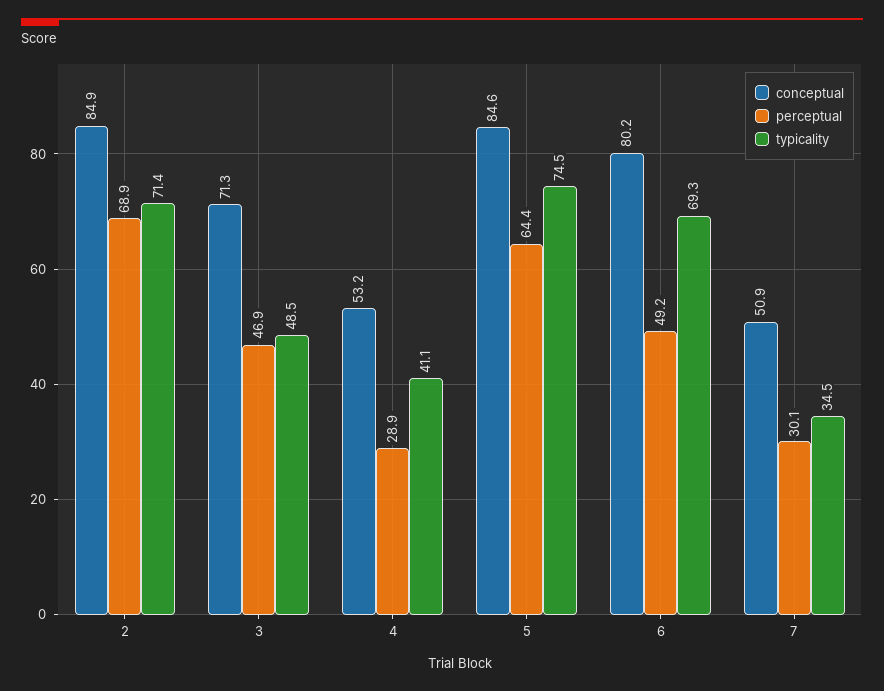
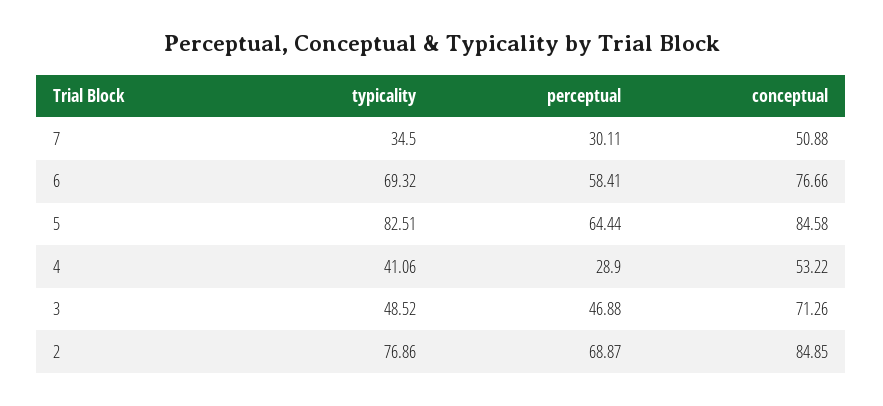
typicality, 2: 71.4 -> 76.86
typicality, 5: 74.5 -> 82.51
conceptual, 6: 80.2 -> 76.66
perceptual, 6: 49.2 -> 58.41

